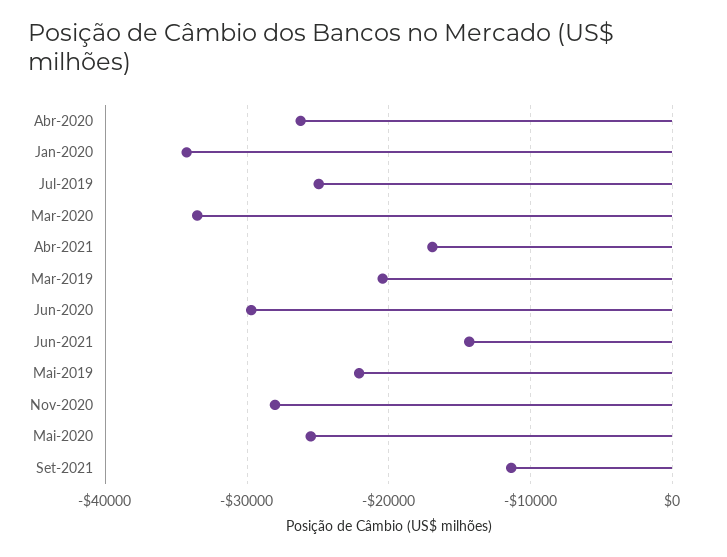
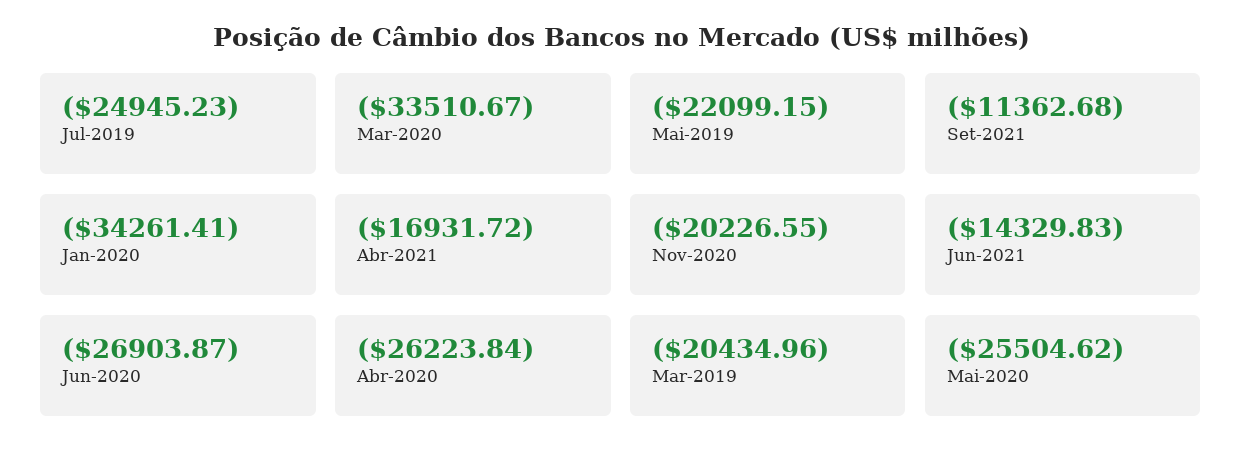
Jun-2020: -30000 -> -26903.87
Nov-2020: -28000 -> -20226.55

